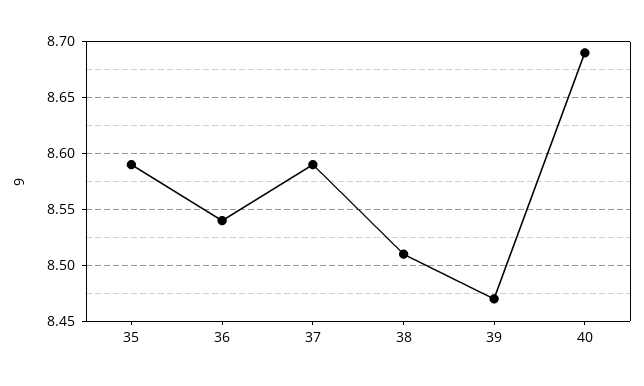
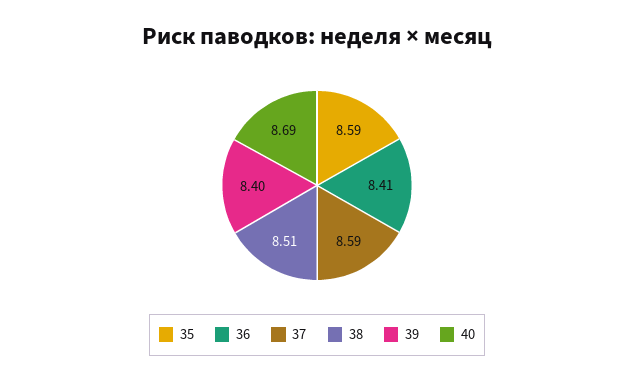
36: 8.54 -> 8.41
39: 8.47 -> 8.4

